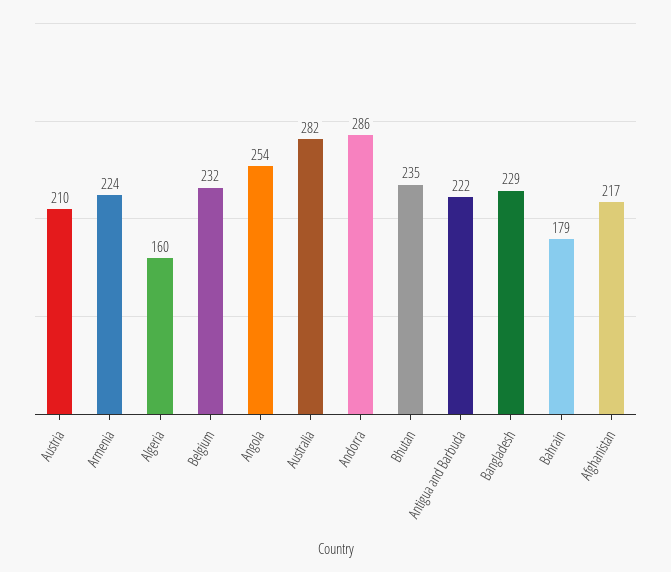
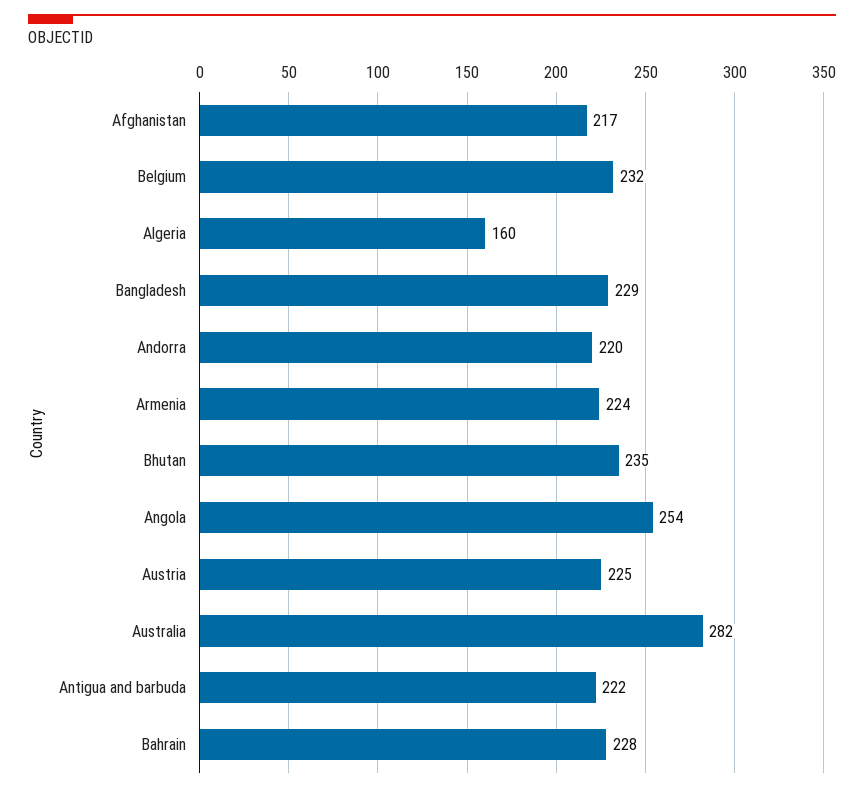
Austria: 210 -> 225
Andorra: 286 -> 220
Bahrain: 179 -> 228

